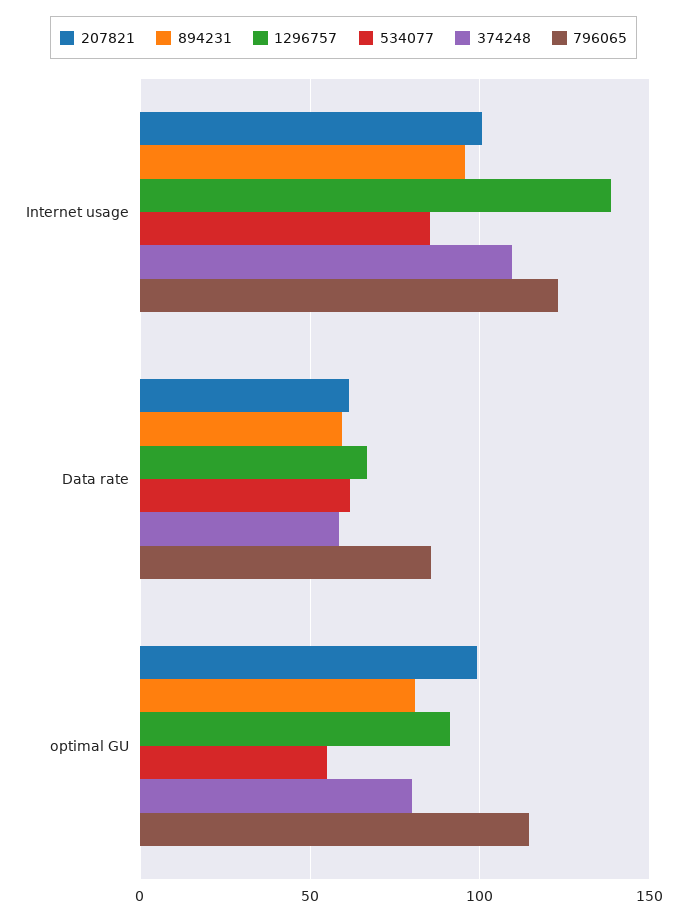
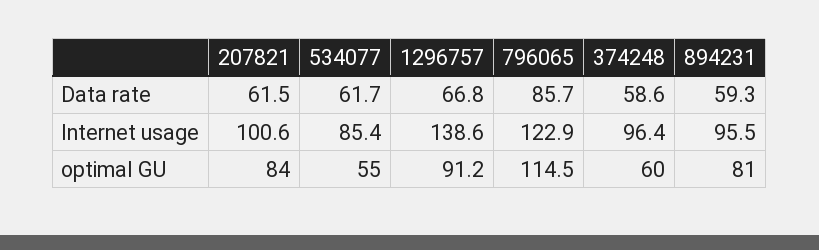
374248, Internet usage: 110 -> 96.4
207821, optimal GU: 100 -> 84
374248, optimal GU: 80 -> 60

